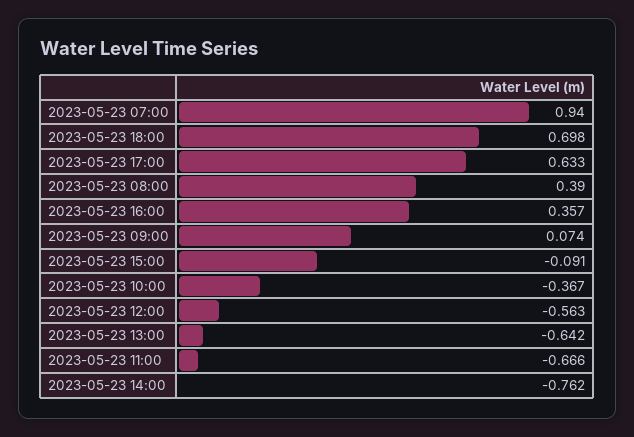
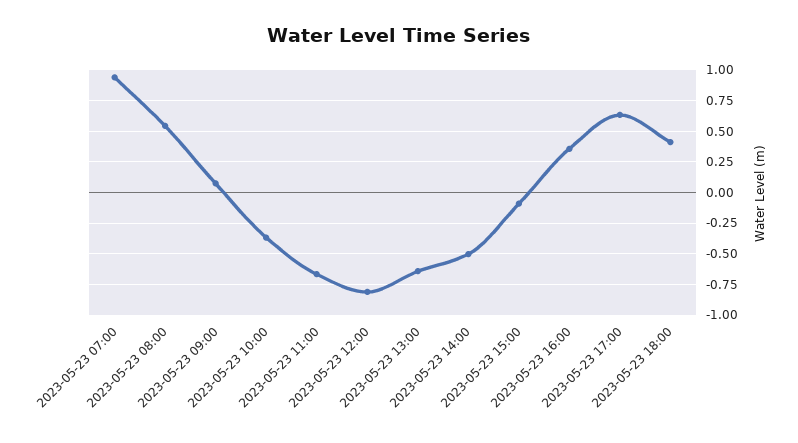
2023-05-23 18:00: 0.698 -> 0.4
2023-05-23 08:00: 0.39 -> 0.55
2023-05-23 12:00: -0.563 -> -0.8
2023-05-23 14:00: -0.762 -> -0.5

